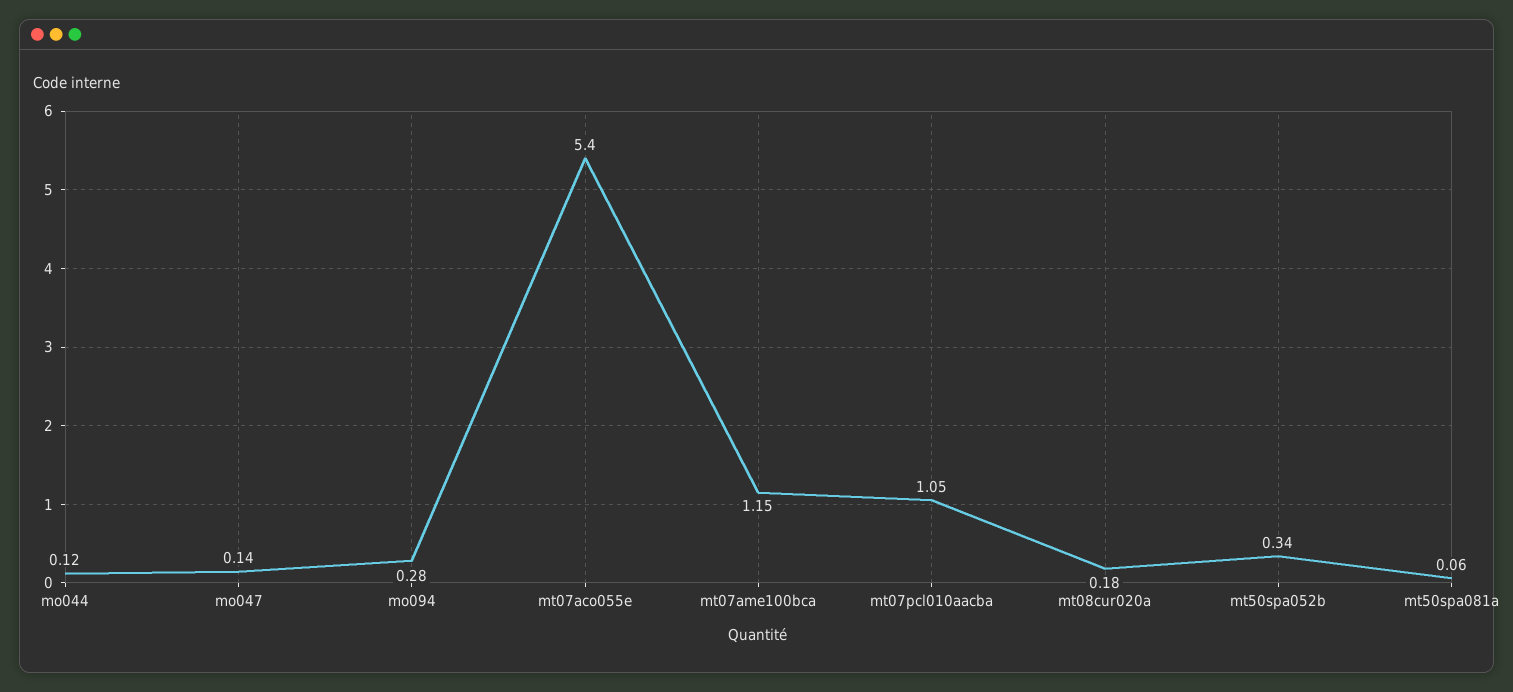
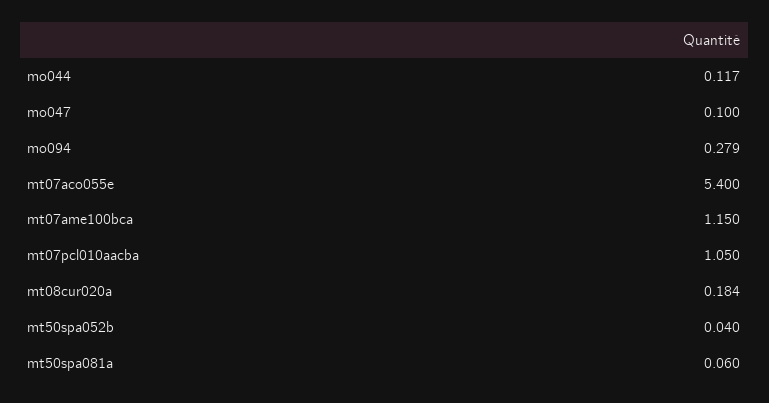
mo047: 0.14 -> 0.1
mt50spa052b: 0.34 -> 0.04

